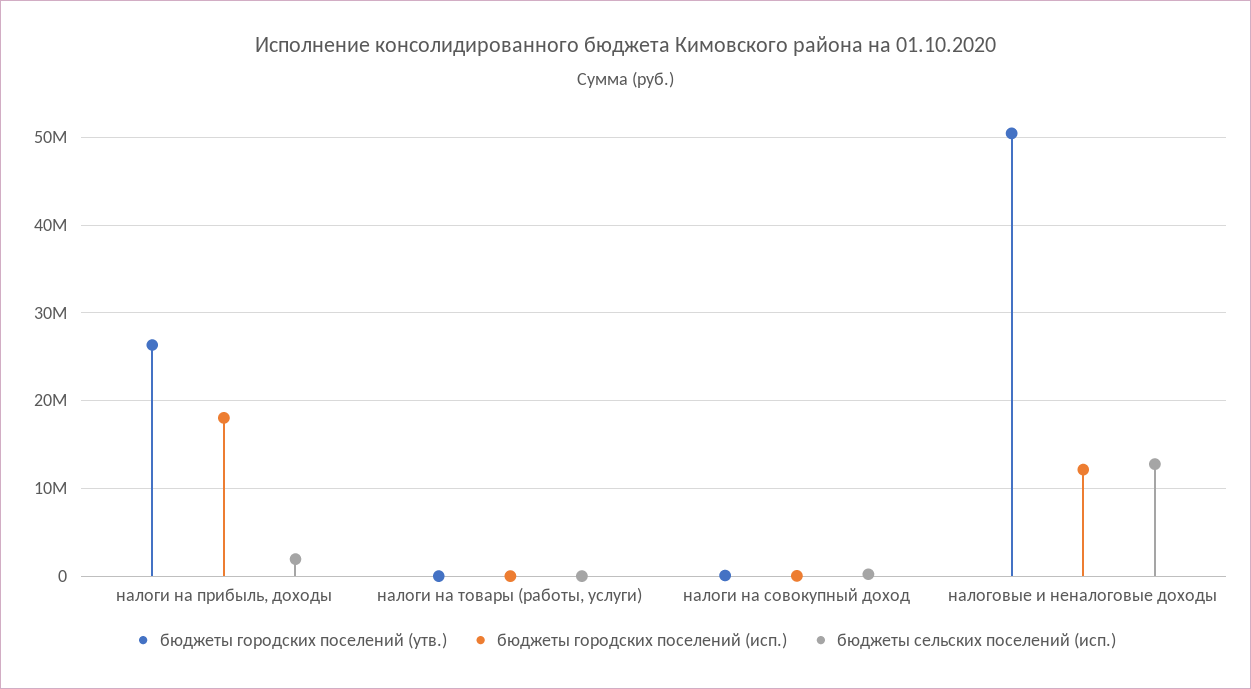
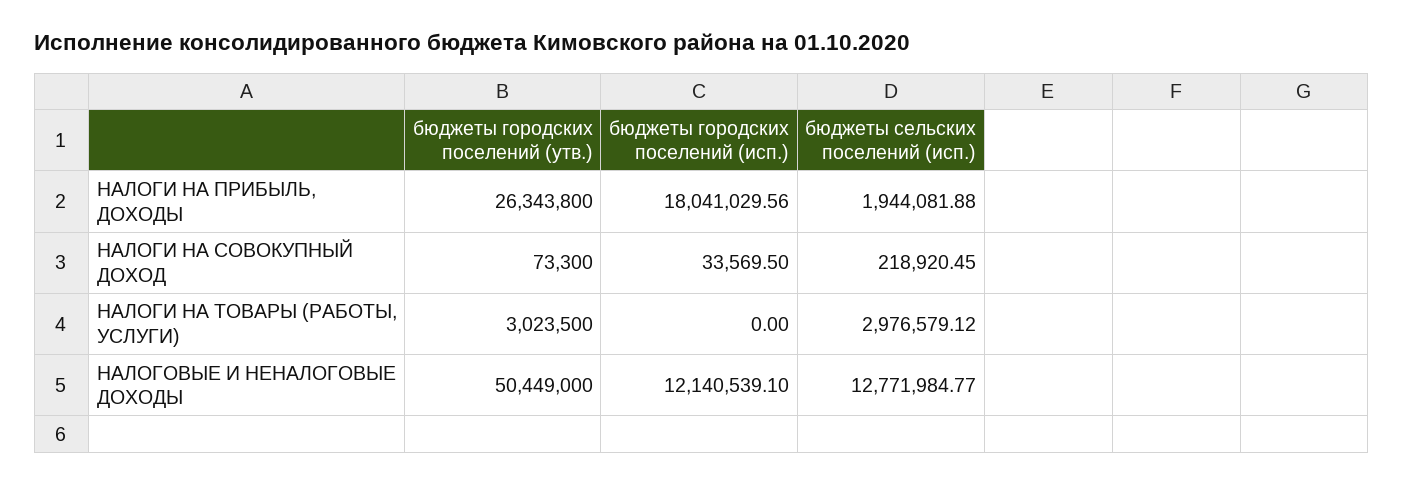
бюджеты городских поселений (утв.), налоги на товары (работы, услуги): 0 -> 3023500
бюджеты сельских поселений (исп.), налоги на товары (работы, услуги): 0 -> 2976579.12

